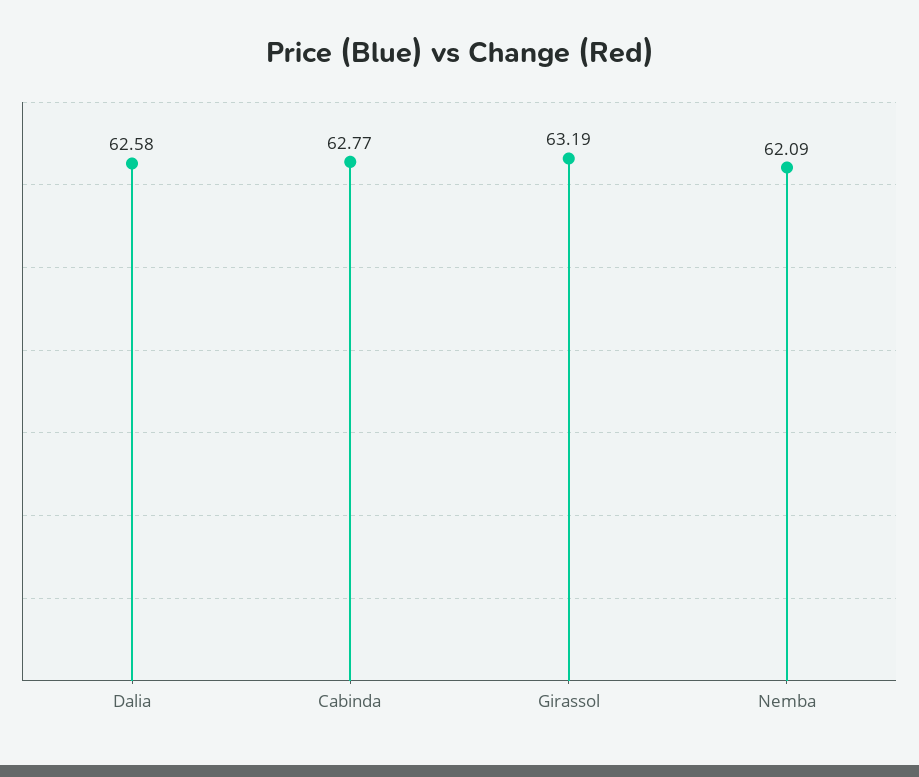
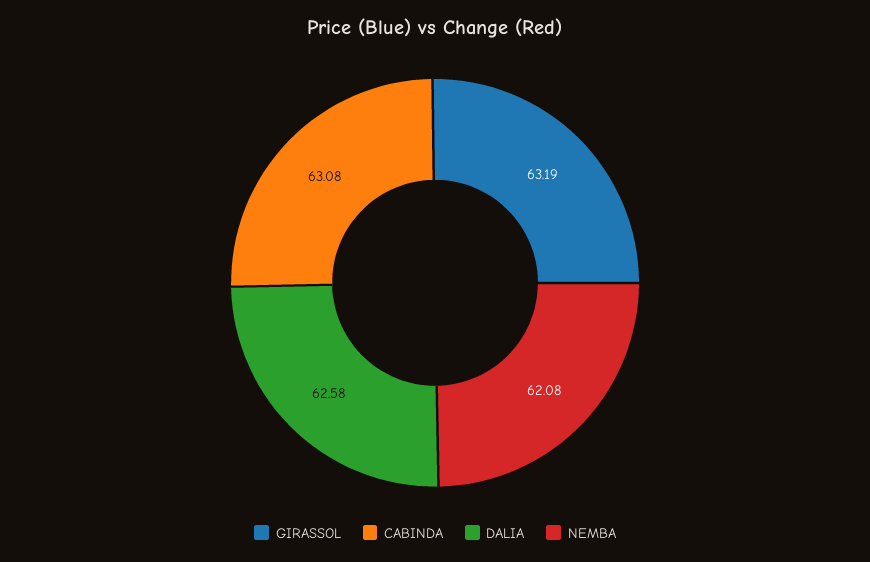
Cabinda: 62.77 -> 63.08
Nemba: 62.09 -> 62.08

